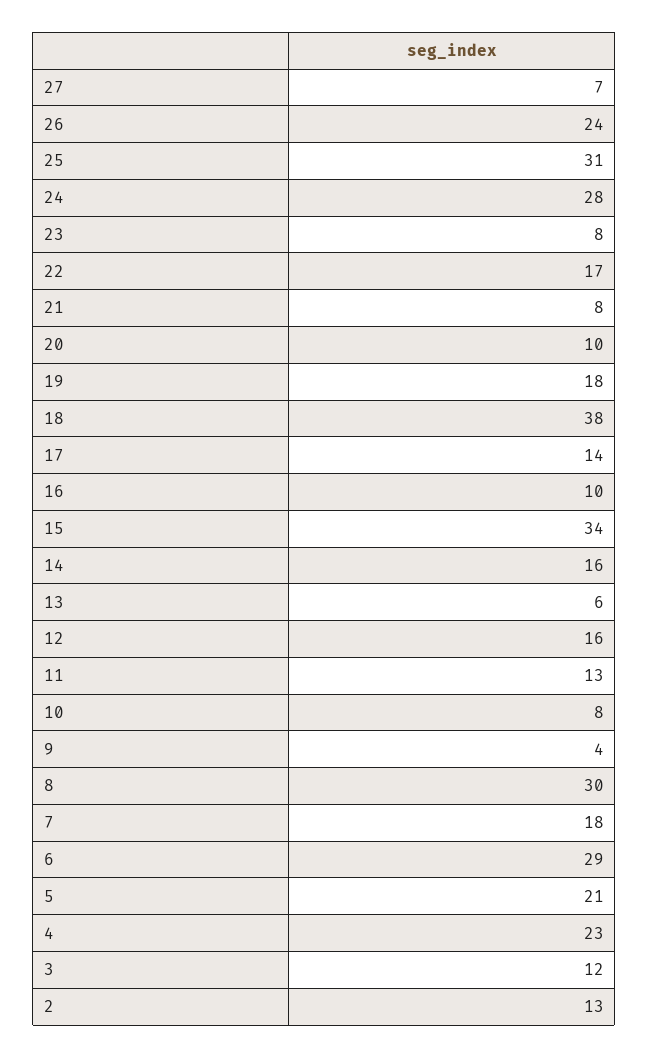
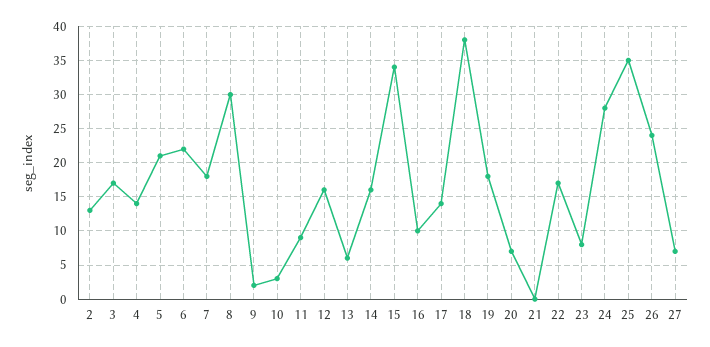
25: 31 -> 35
21: 8 -> 0
20: 10 -> 7
11: 13 -> 9
10: 8 -> 3
9: 4 -> 2
6: 29 -> 22
4: 23 -> 14
3: 12 -> 17

